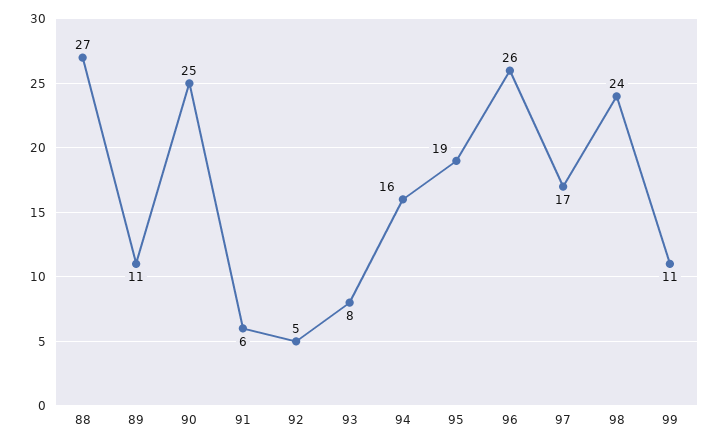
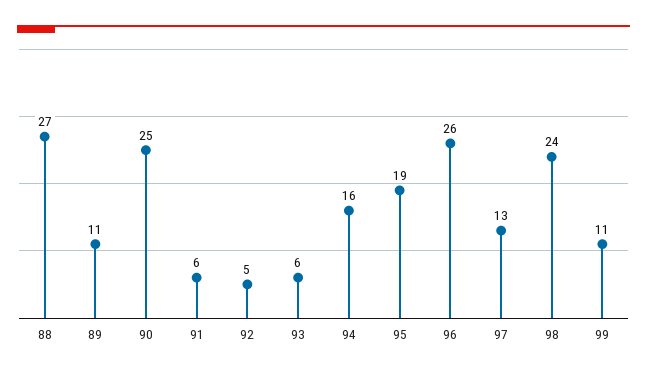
93: 8 -> 6
97: 17 -> 13

